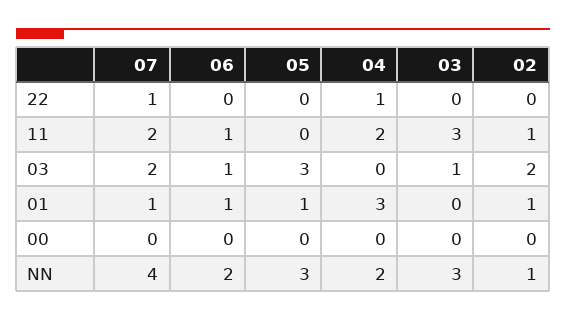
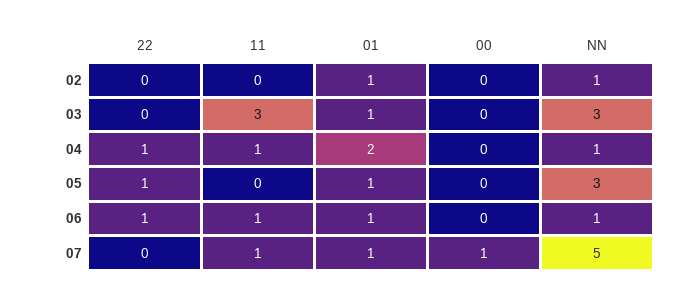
07, 22: 1 -> 0
06, 22: 0 -> 1
05, 22: 0 -> 1
07, 11: 2 -> 1
04, 11: 2 -> 1
02, 11: 1 -> 0
07, 03: 2 -> none
06, 03: 1 -> none
05, 03: 3 -> none
04, 03: 0 -> none
03, 03: 1 -> none
02, 03: 2 -> none
04, 01: 3 -> 2
03, 01: 0 -> 1
07, 00: 0 -> 1
07, NN: 4 -> 5
06, NN: 2 -> 1
04, NN: 2 -> 1

